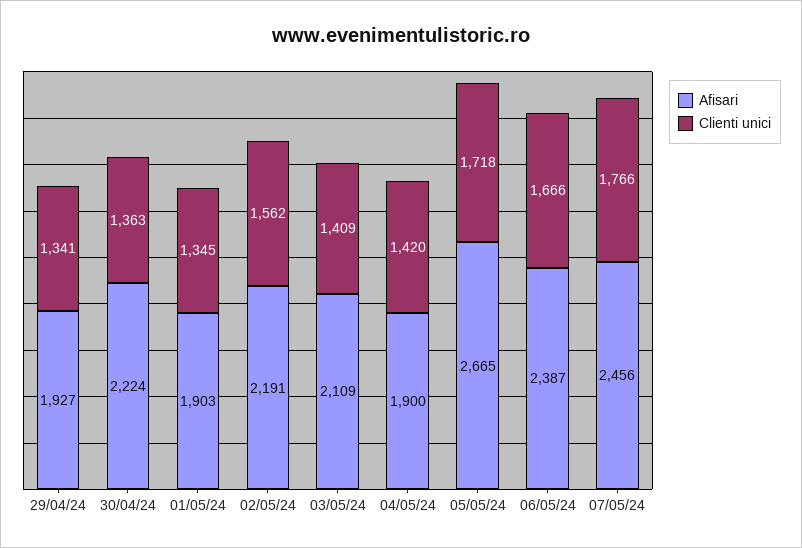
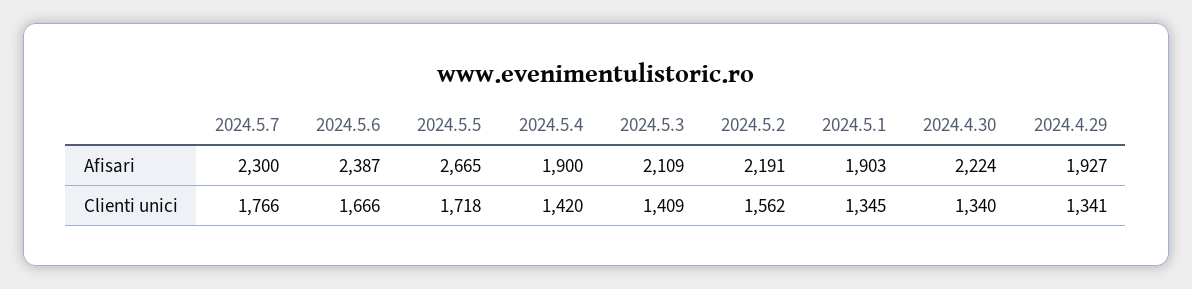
Clienti unici, 30/04/24: 1363 -> 1340
Afisari, 07/05/24: 2456 -> 2300

